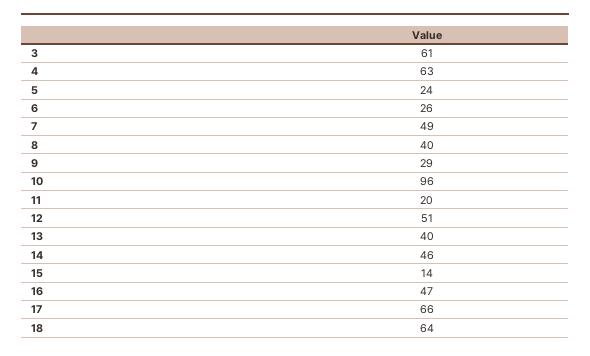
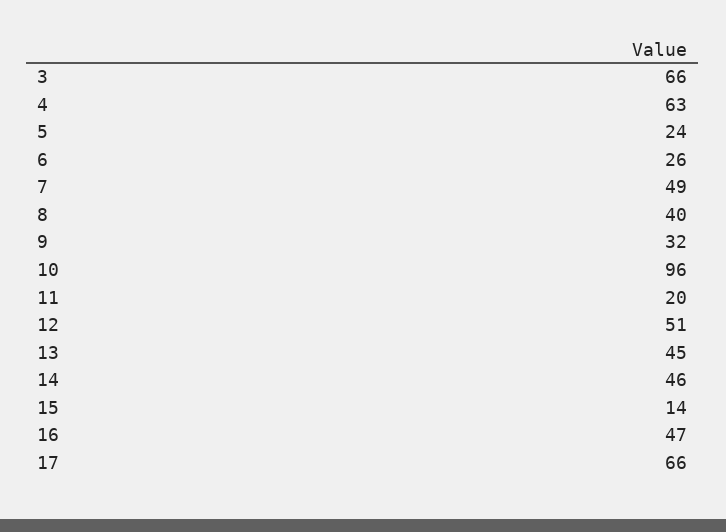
3: 61 -> 66
9: 29 -> 32
13: 40 -> 45
18: 64 -> none

